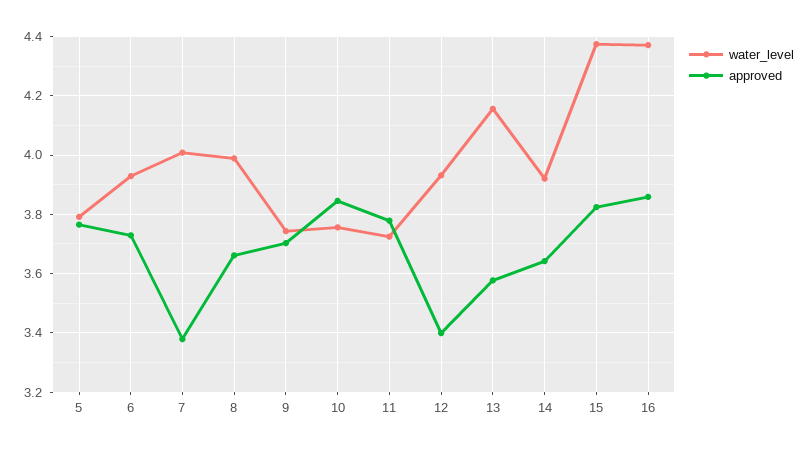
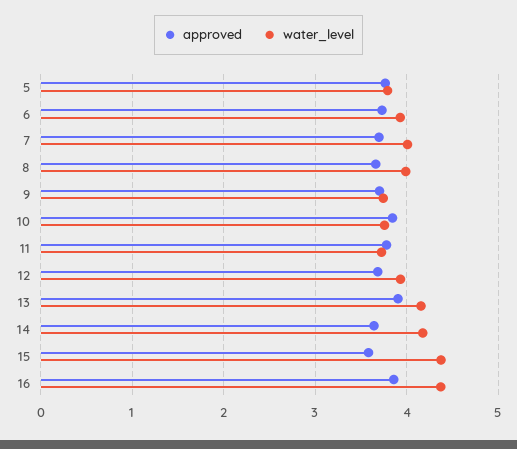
approved, 7: 3.375 -> 3.7
approved, 12: 3.4 -> 3.7
approved, 13: 3.575 -> 3.9
water_level, 14: 3.925 -> 4.2
approved, 15: 3.825 -> 3.6

